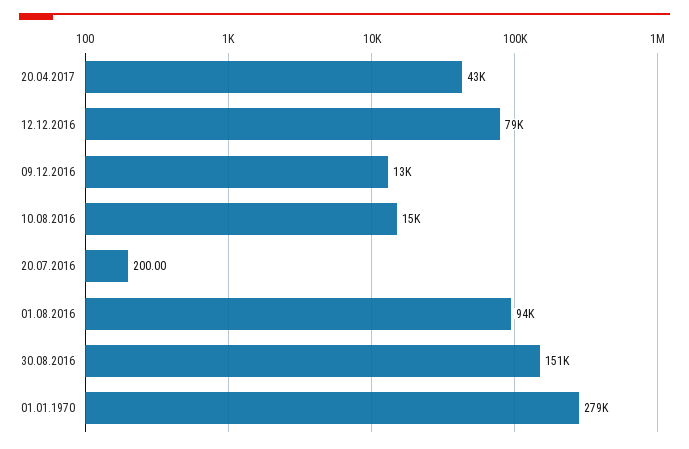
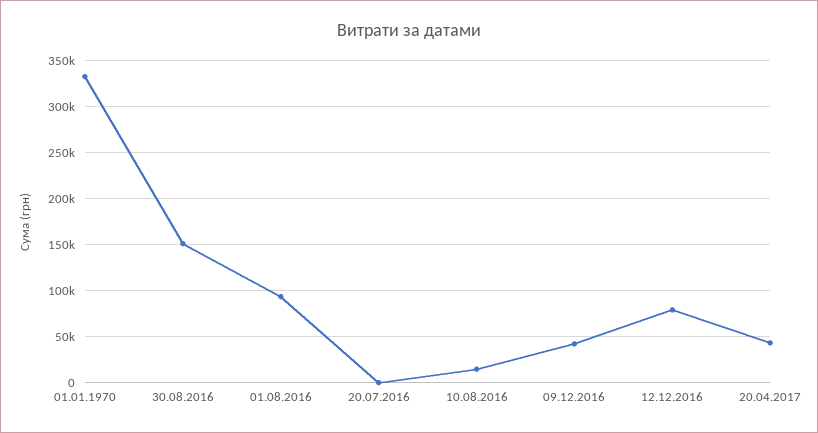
09.12.2016: 13000 -> 40000
01.01.1970: 279000 -> 330000

